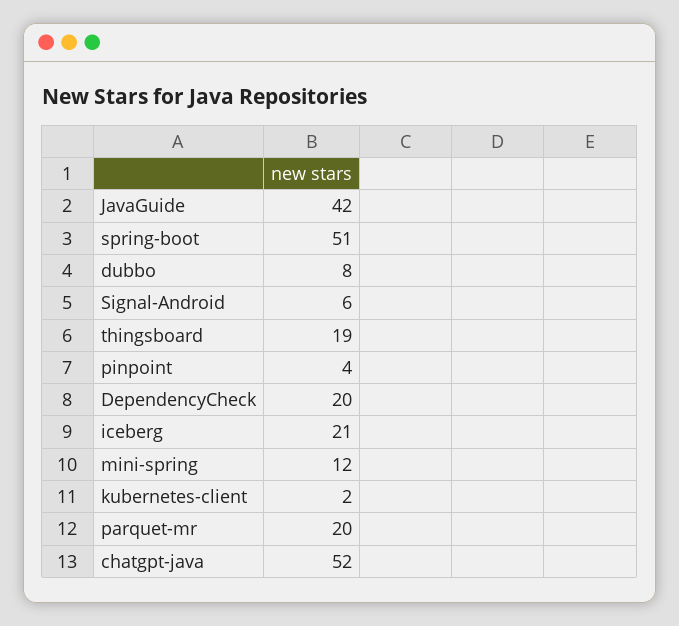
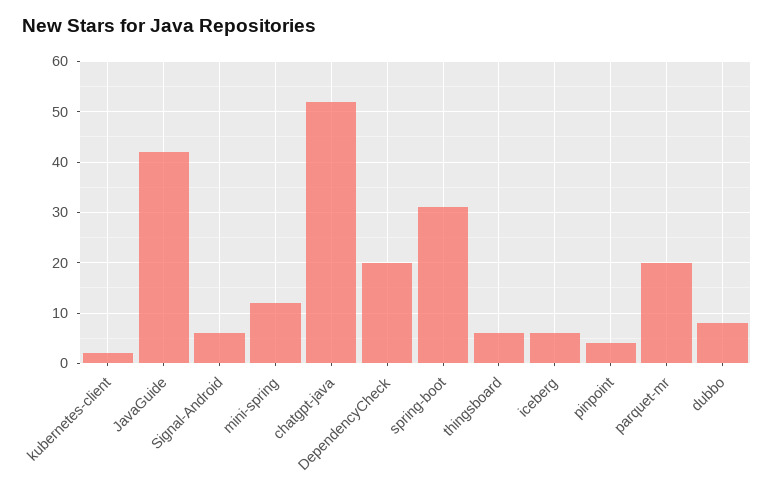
spring-boot: 51 -> 30
thingsboard: 19 -> 5
iceberg: 21 -> 5

